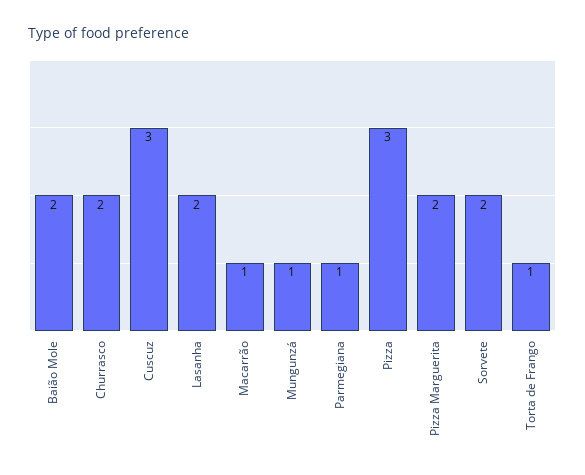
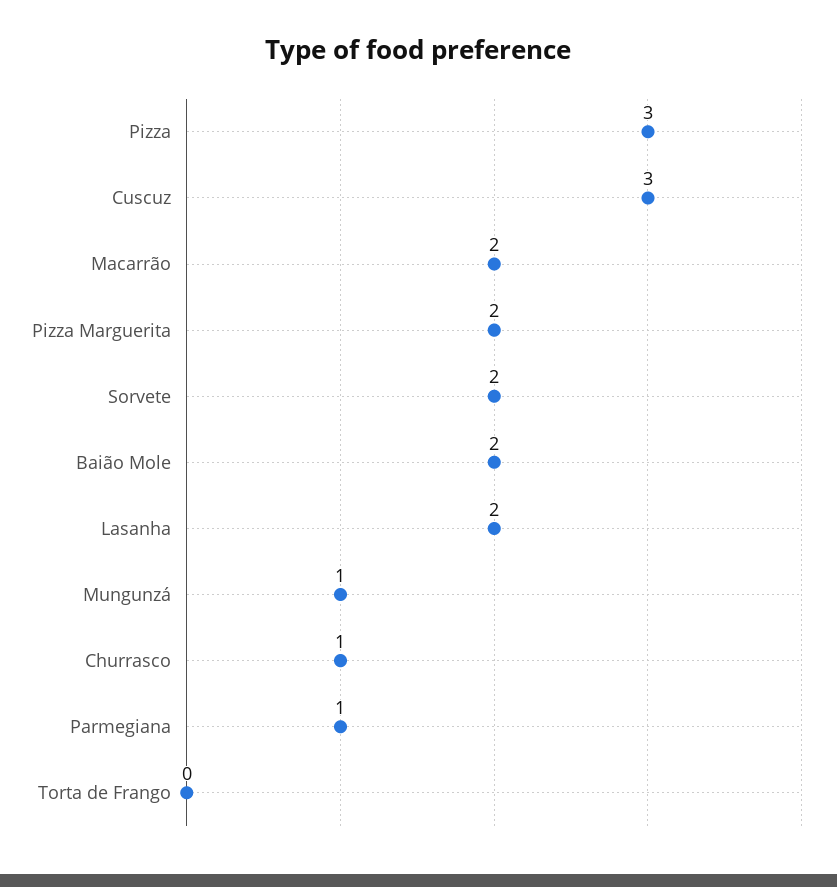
Churrasco: 2 -> 1
Macarrão: 1 -> 2
Torta de Frango: 1 -> 0

